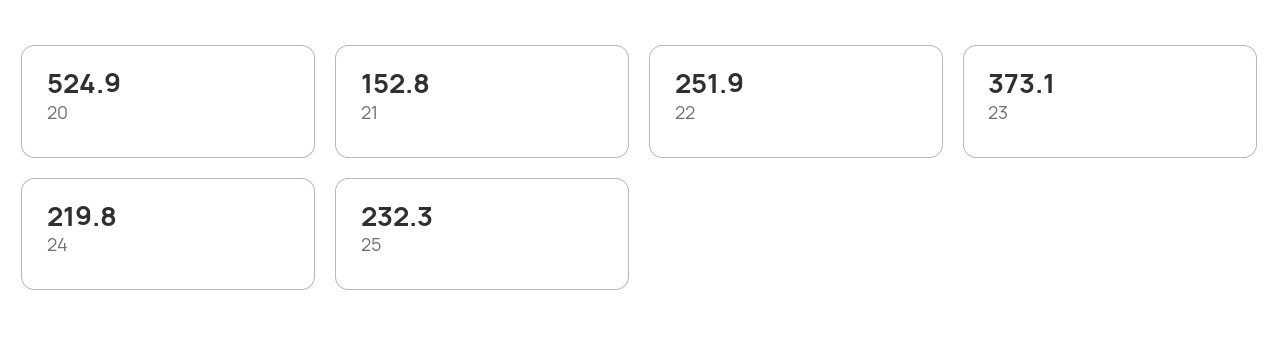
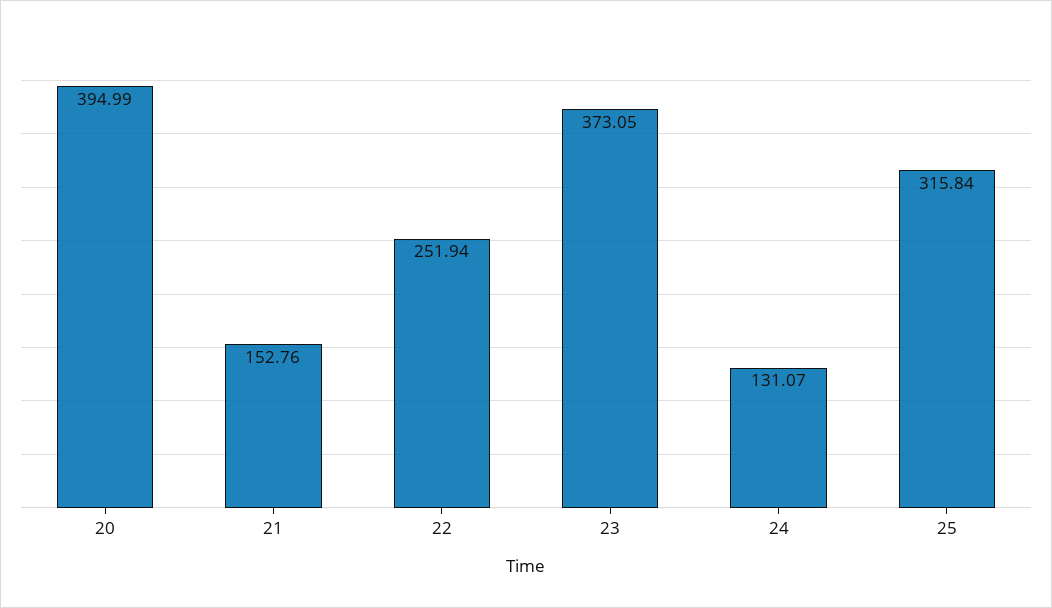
20: 524.9 -> 394.99
24: 219.8 -> 131.07
25: 232.3 -> 315.84

